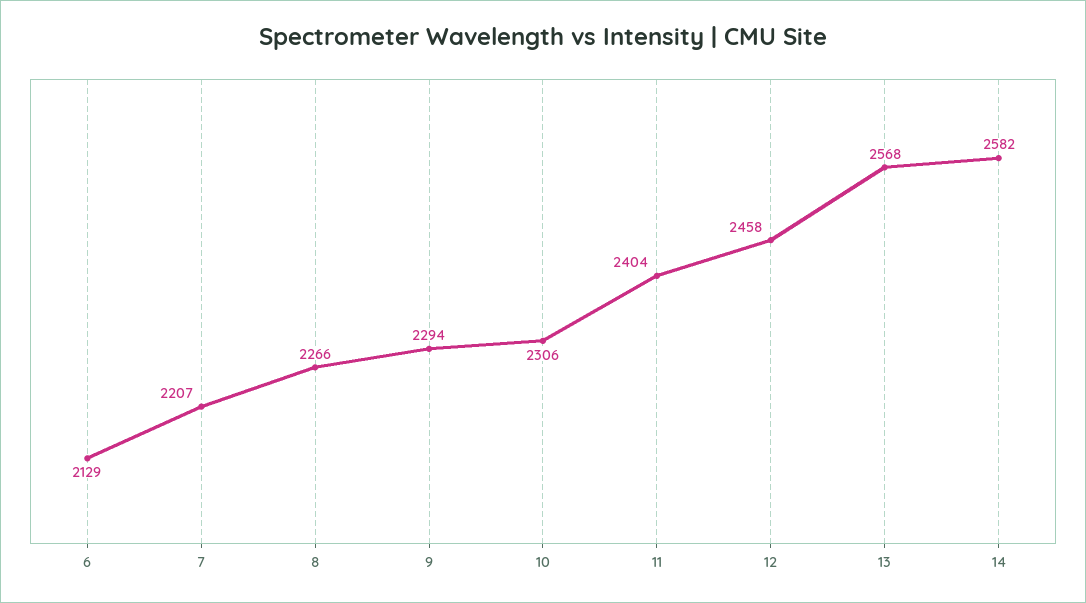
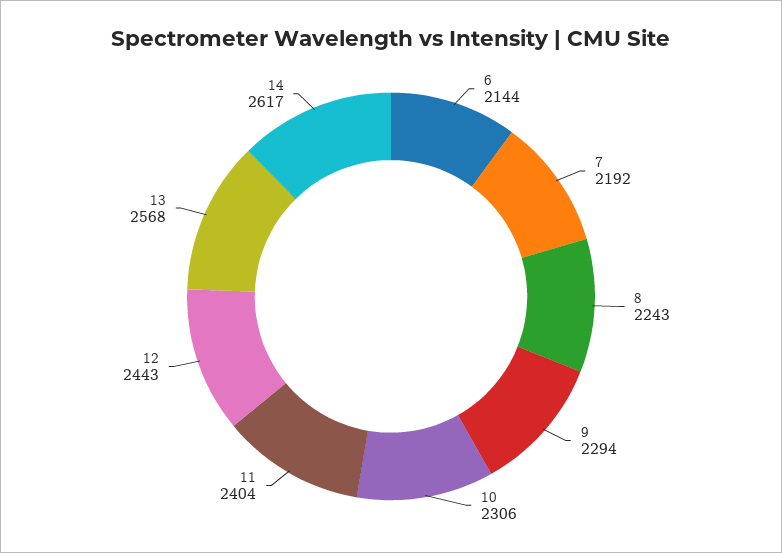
6: 2129 -> 2144
7: 2207 -> 2192
8: 2266 -> 2243
12: 2458 -> 2443
14: 2582 -> 2617

